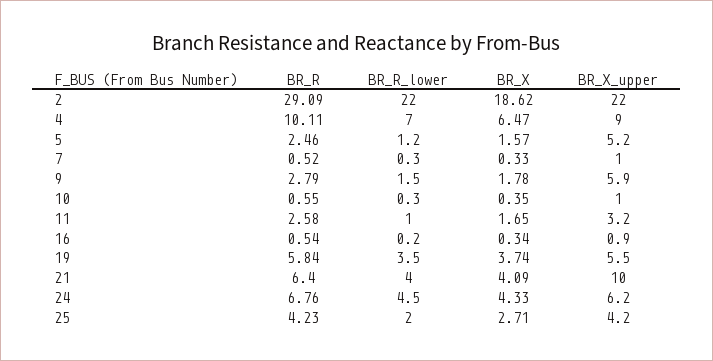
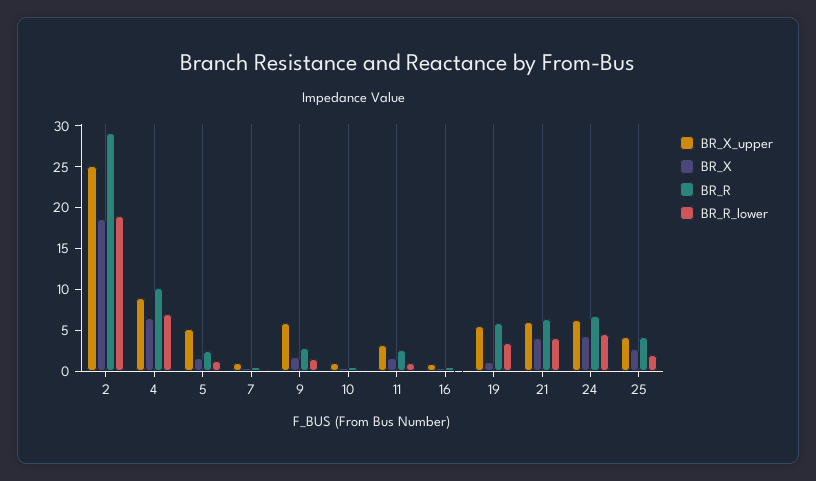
BR_R_lower, 2: 22 -> 19
BR_X_upper, 2: 22 -> 25
BR_X, 19: 3.74 -> 1
BR_X_upper, 21: 10 -> 6

